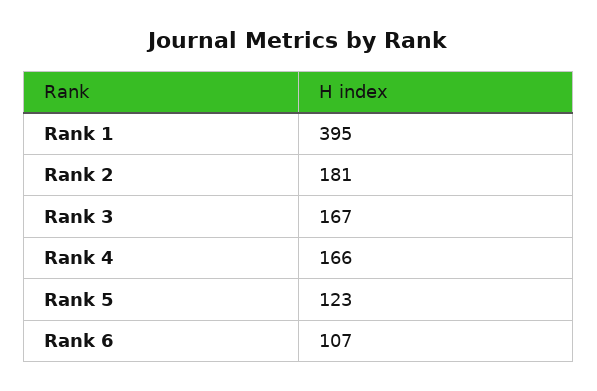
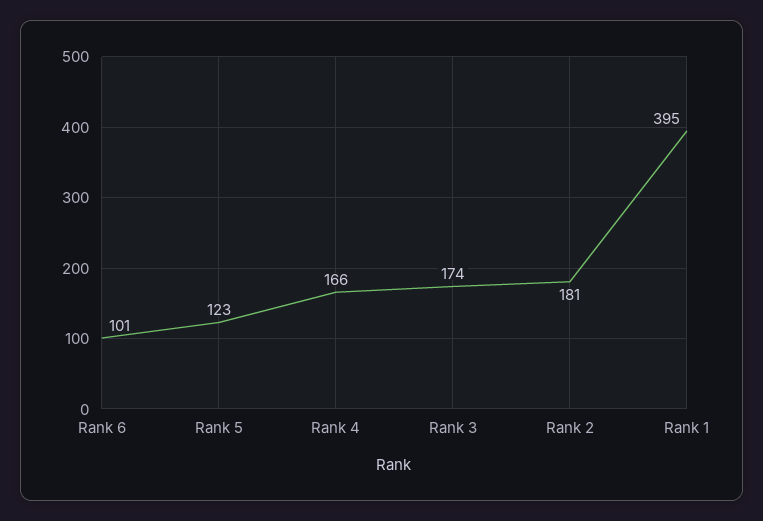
Rank 3: 167 -> 174
Rank 6: 107 -> 101

